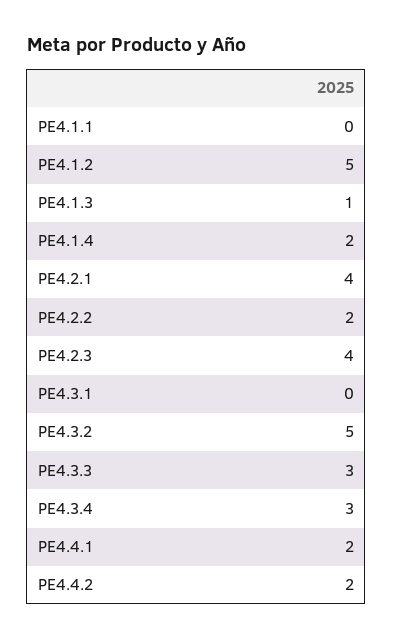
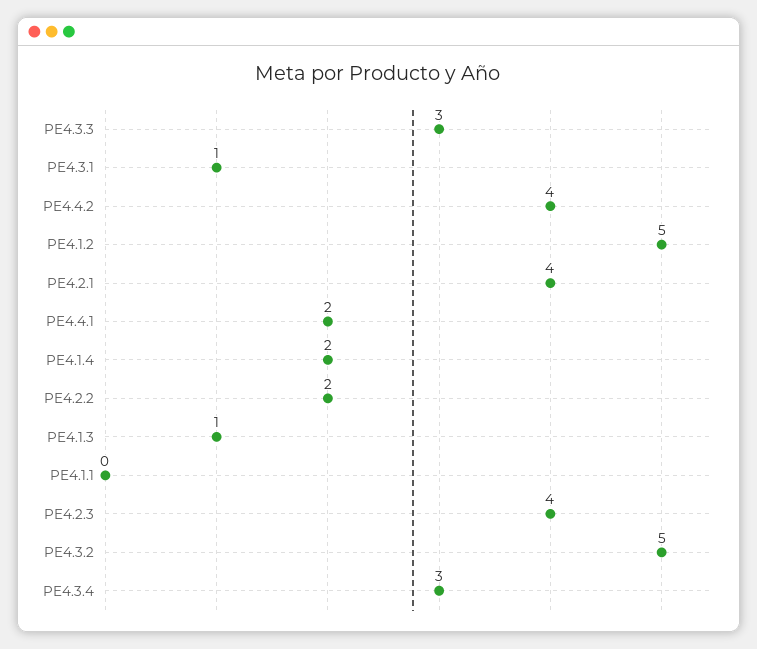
PE4.3.1: 0 -> 1
PE4.4.2: 2 -> 4

